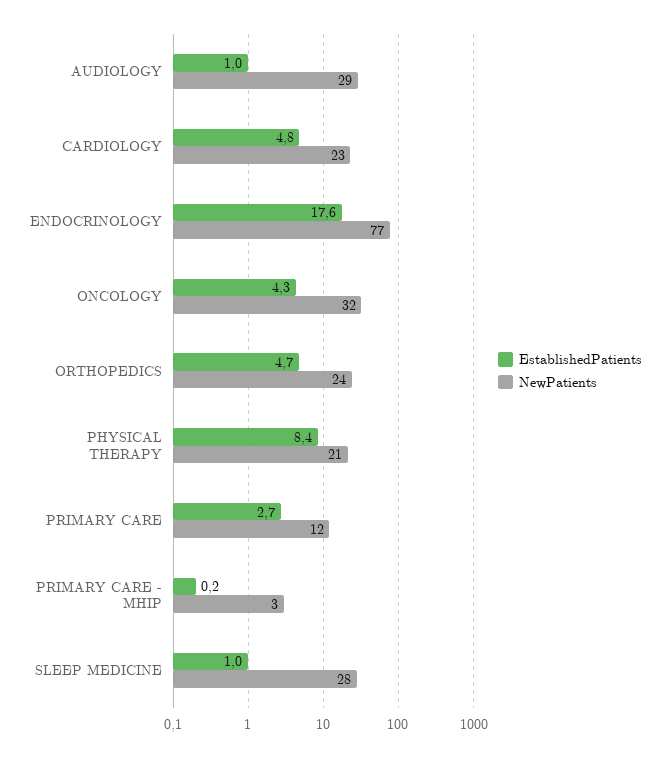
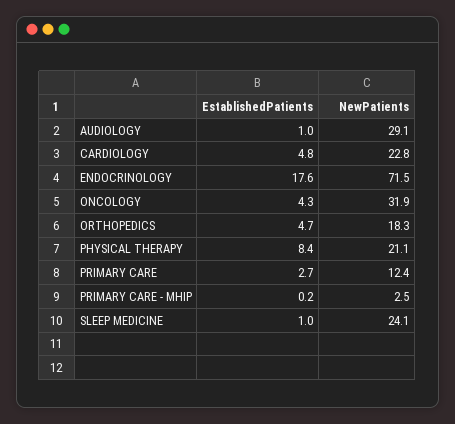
NewPatients, ENDOCRINOLOGY: 77 -> 71.5
NewPatients, ORTHOPEDICS: 24 -> 18.3
NewPatients, SLEEP MEDICINE: 28 -> 24.1

